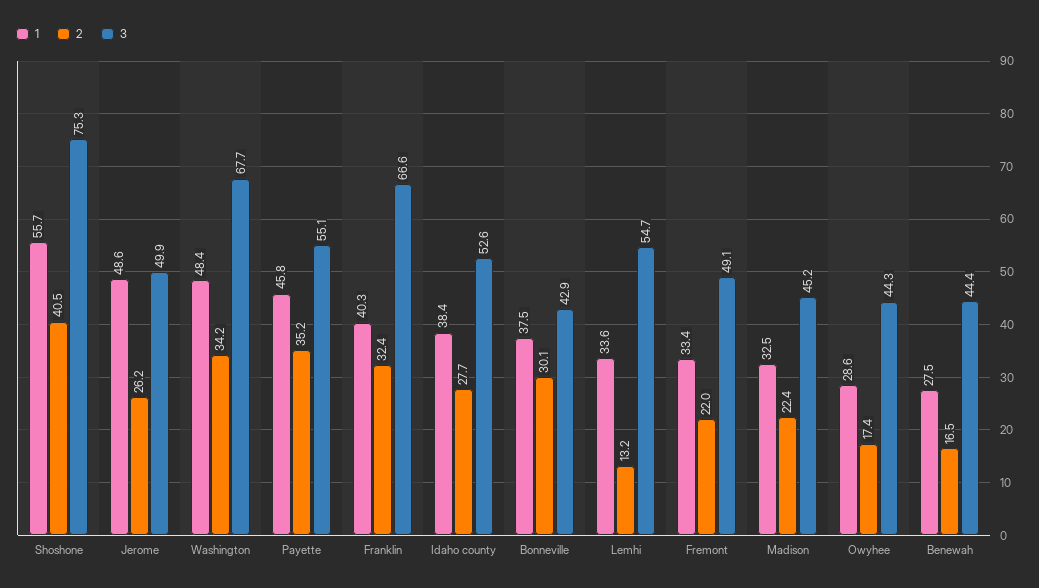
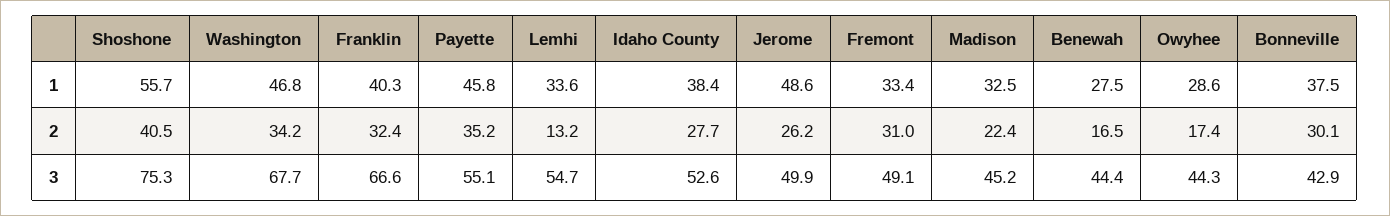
1, Washington: 48.4 -> 46.8
2, Fremont: 22 -> 31

